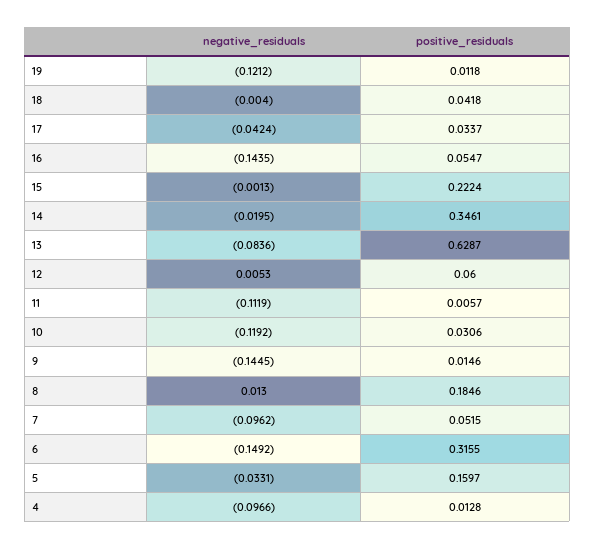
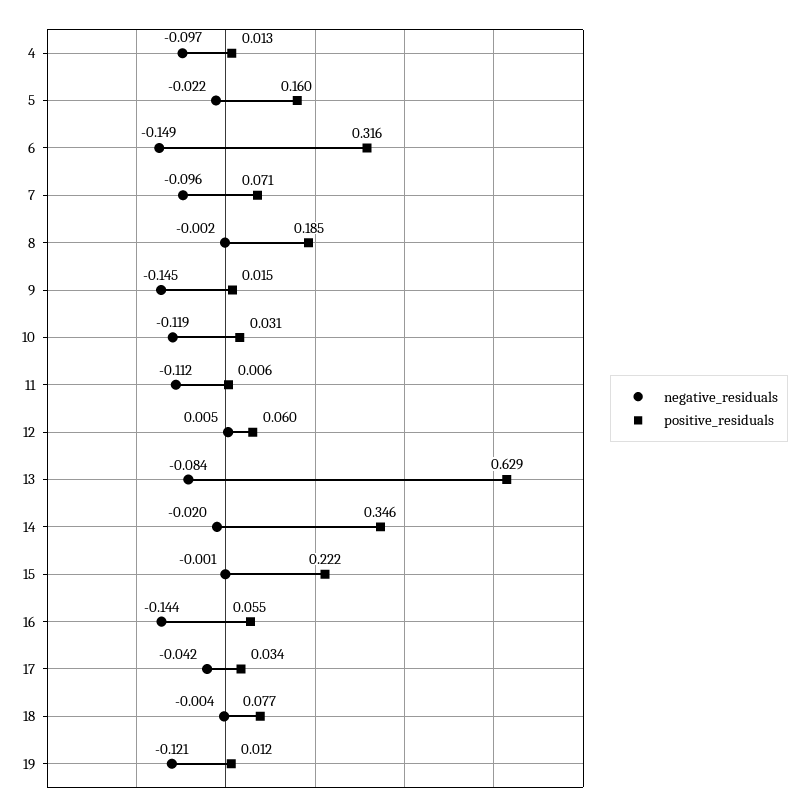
positive_residuals, 18: 0.0418 -> 0.077
negative_residuals, 8: 0.013 -> -0.002
positive_residuals, 7: 0.0515 -> 0.071
negative_residuals, 5: -0.0331 -> -0.022

